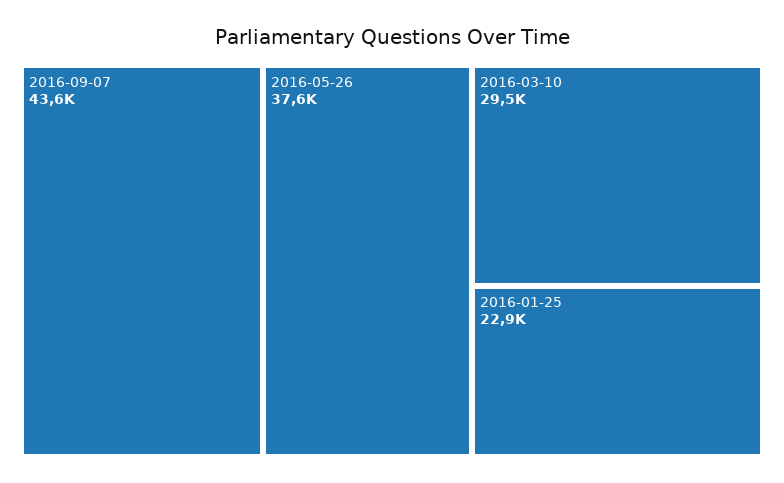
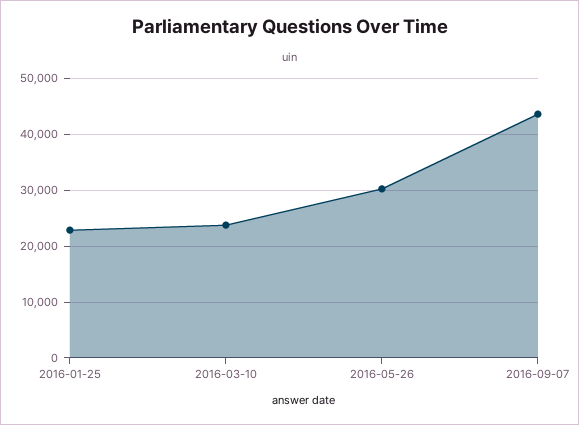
2016-05-26: 37600 -> 30000
2016-03-10: 29500 -> 24000

